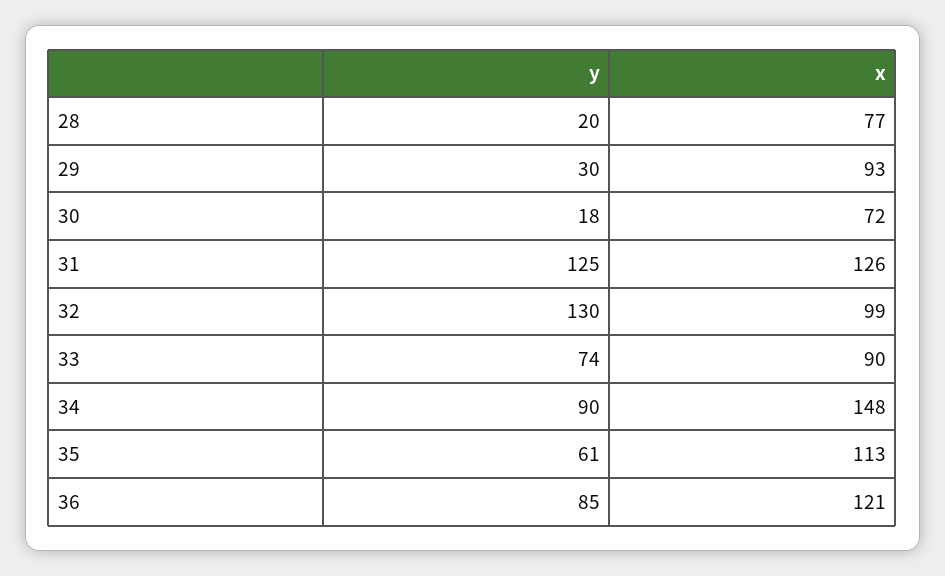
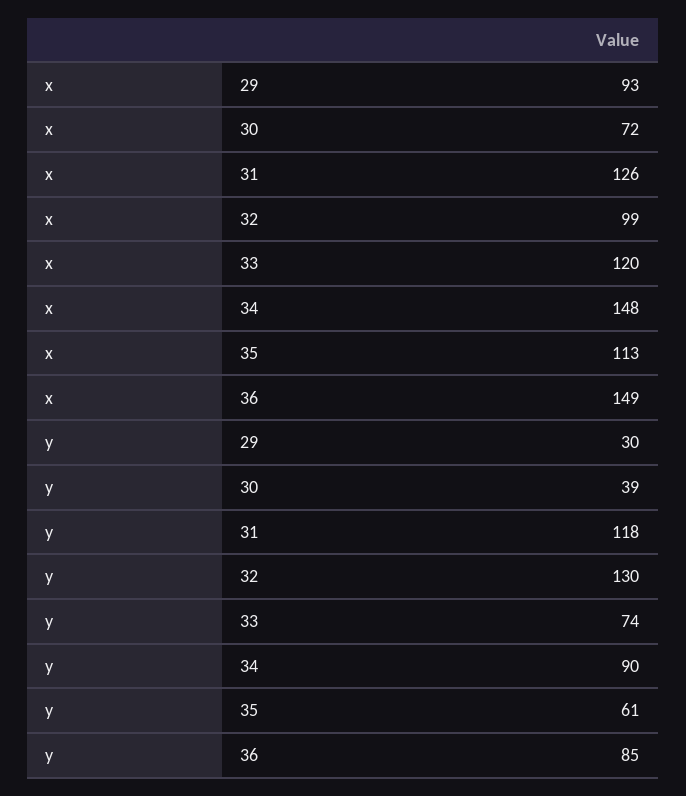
y, 28: 20 -> none
x, 28: 77 -> none
y, 30: 18 -> 39
y, 31: 125 -> 118
x, 33: 90 -> 120
x, 36: 121 -> 149

